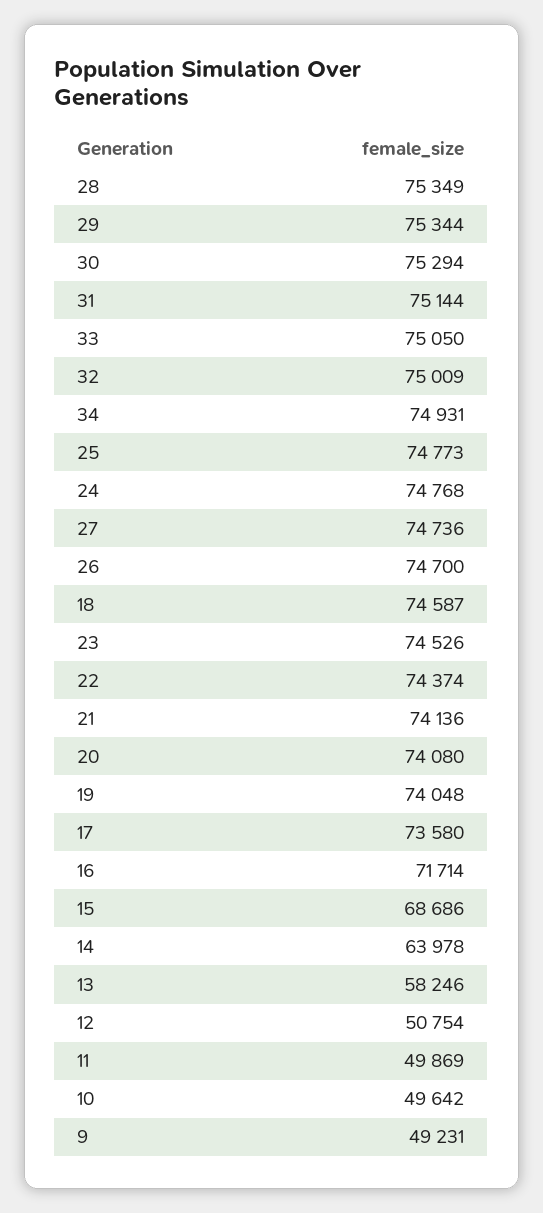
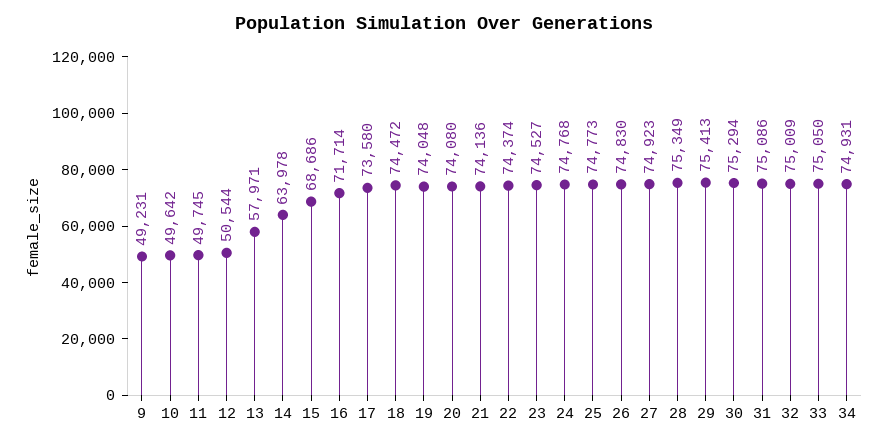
29: 75344 -> 75413
31: 75144 -> 75086
27: 74736 -> 74923
26: 74700 -> 74830
18: 74587 -> 74472
23: 74526 -> 74527
13: 58246 -> 57971
12: 50754 -> 50544
11: 49869 -> 49745

